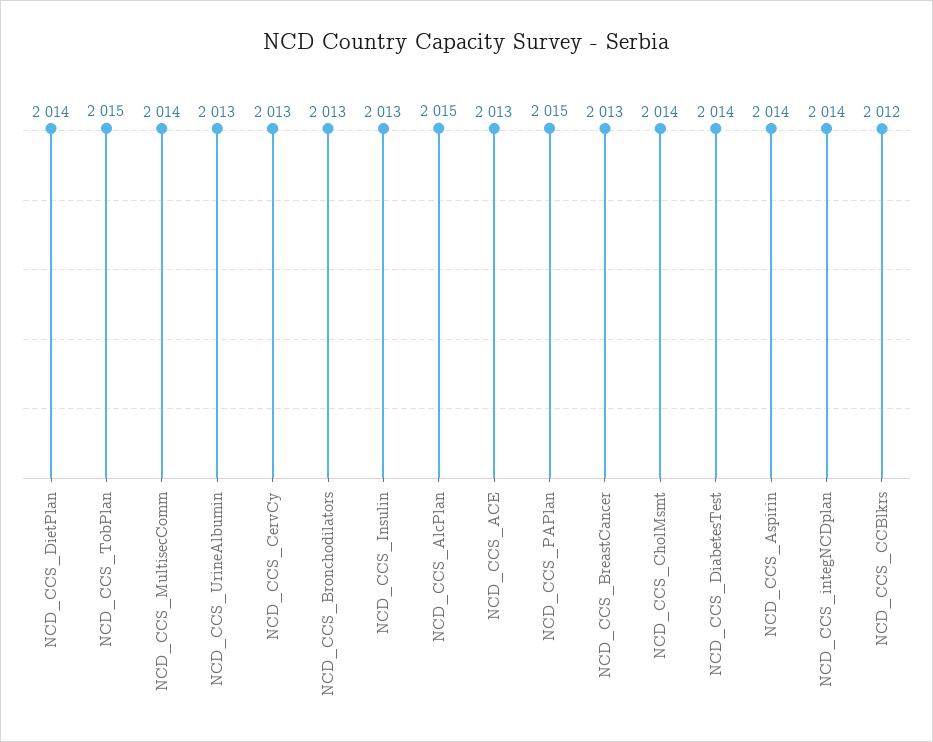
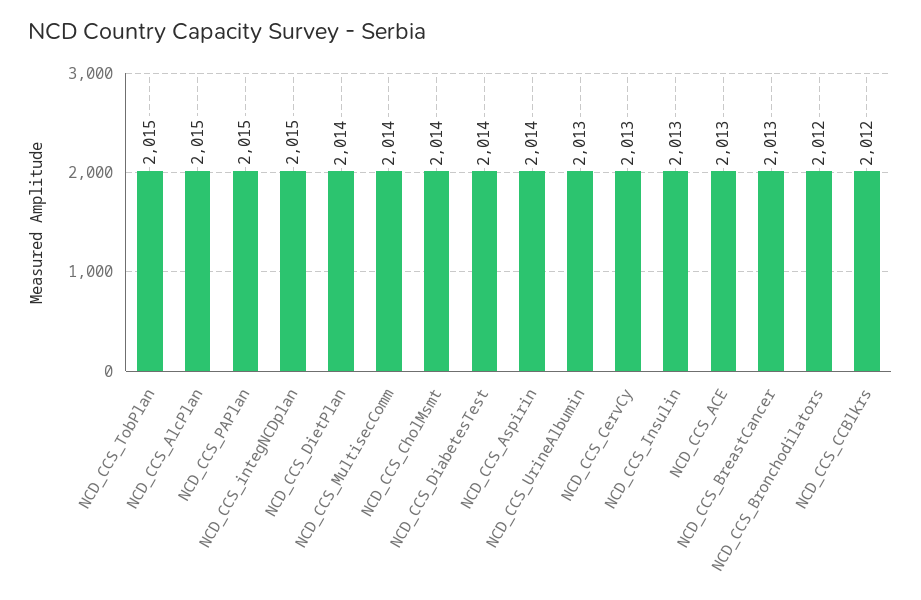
NCD_CCS_Bronchodilators: 2013 -> 2012
NCD_CCS_integNCDplan: 2014 -> 2015

